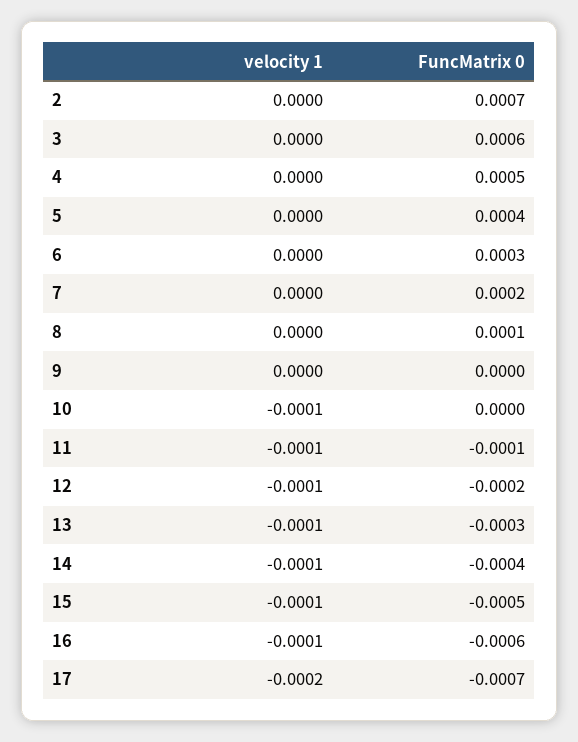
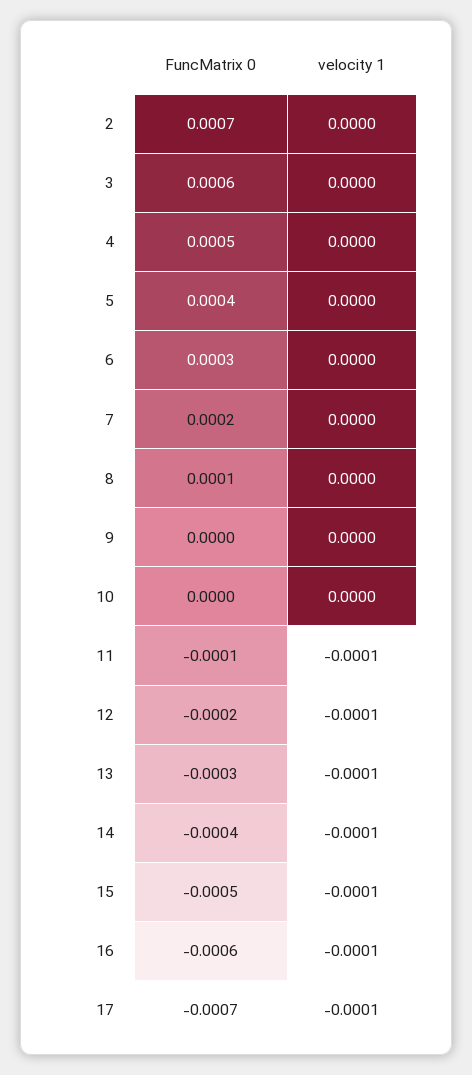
velocity 1, 10: -0.0001 -> 0
velocity 1, 17: -0.0002 -> -0.0001

